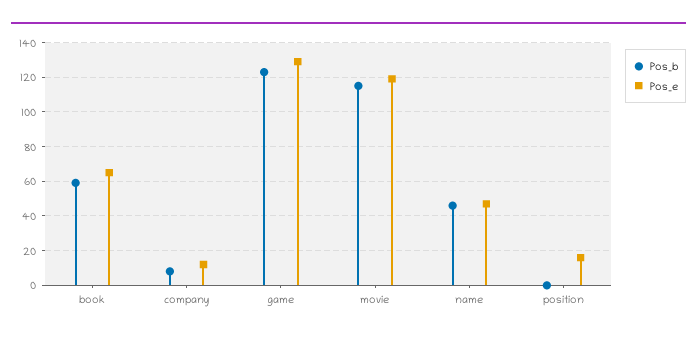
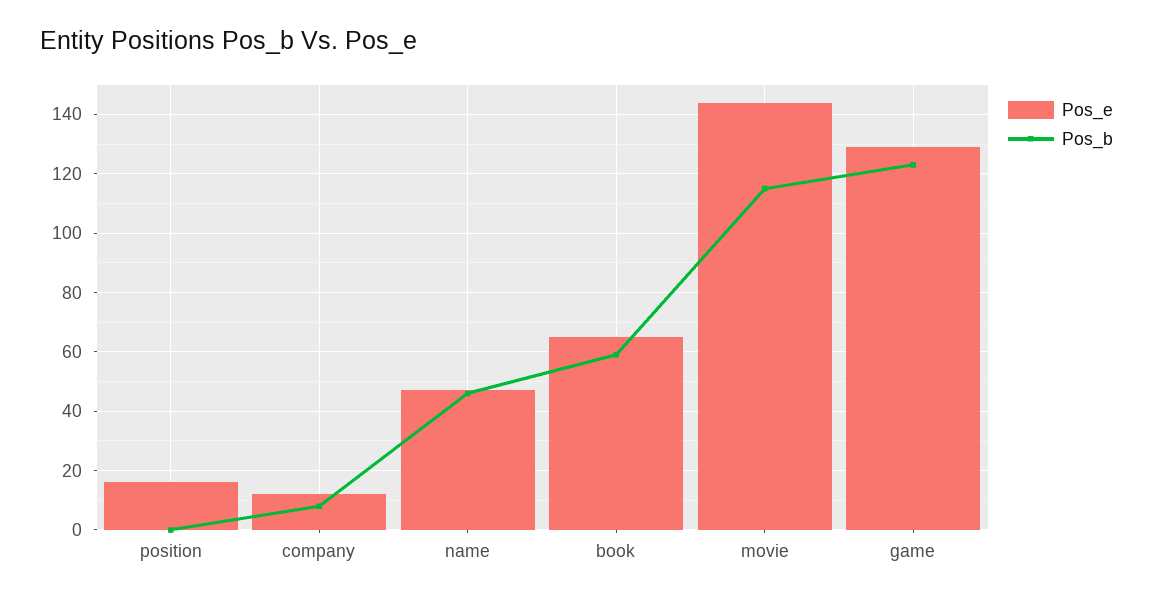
Pos_e, movie: 120 -> 145

